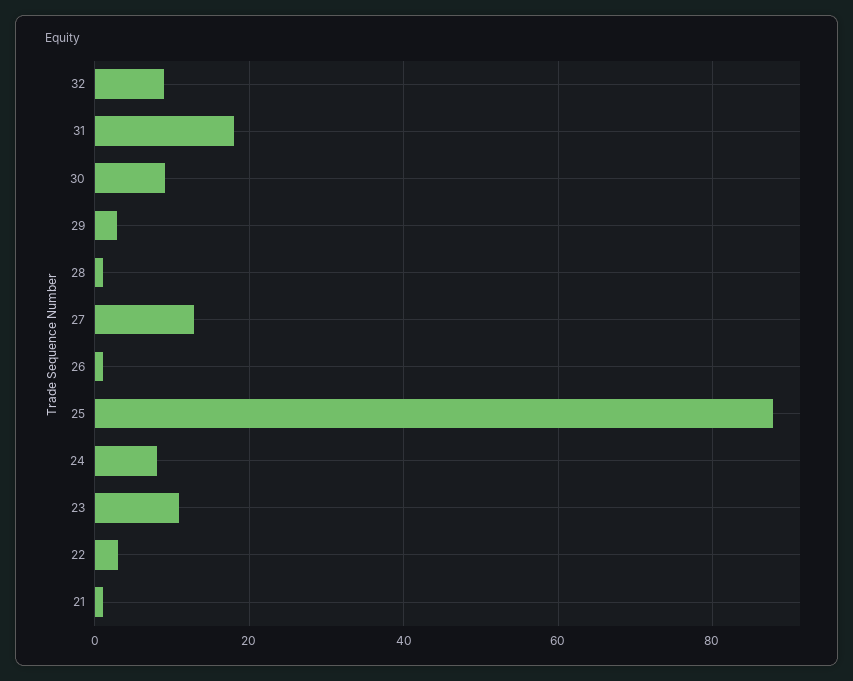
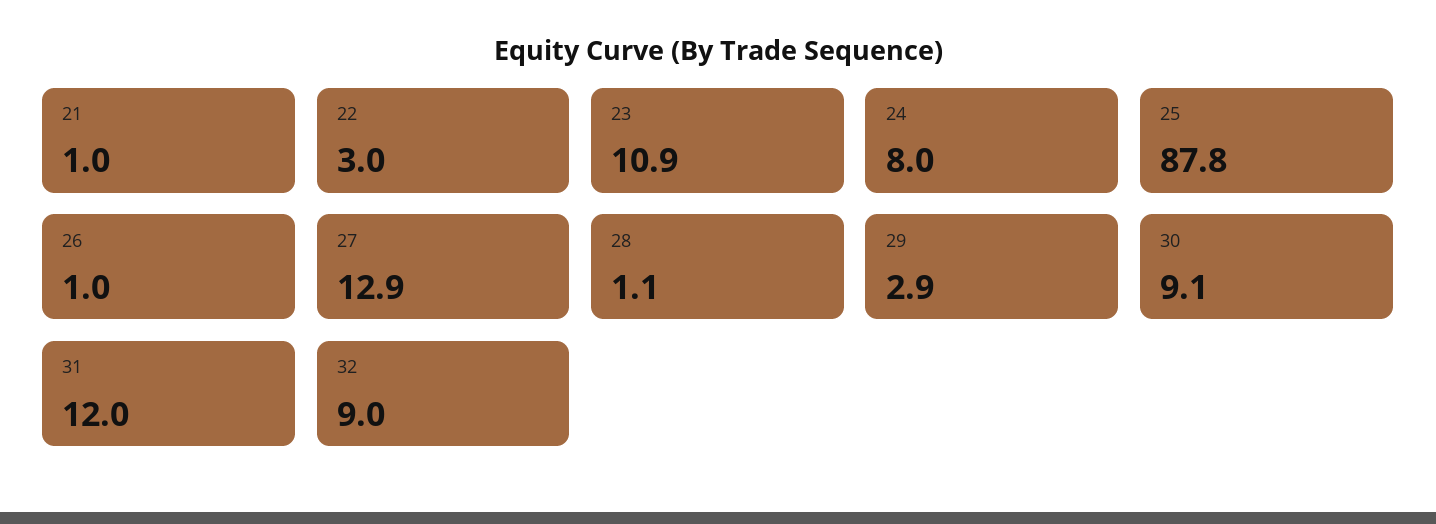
31: 18 -> 12

